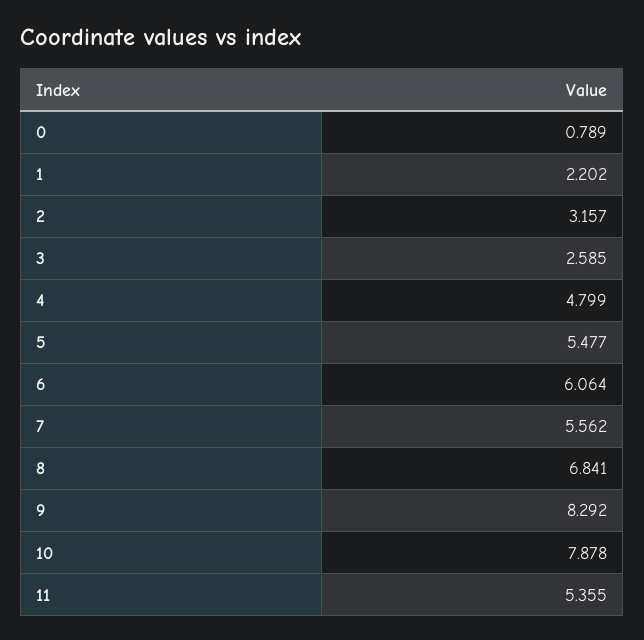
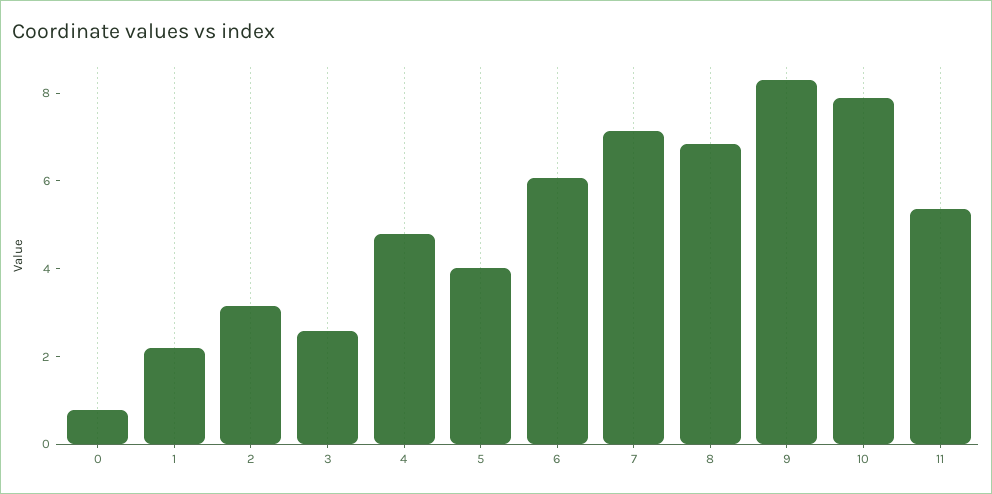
5: 5.477 -> 4
7: 5.562 -> 7

